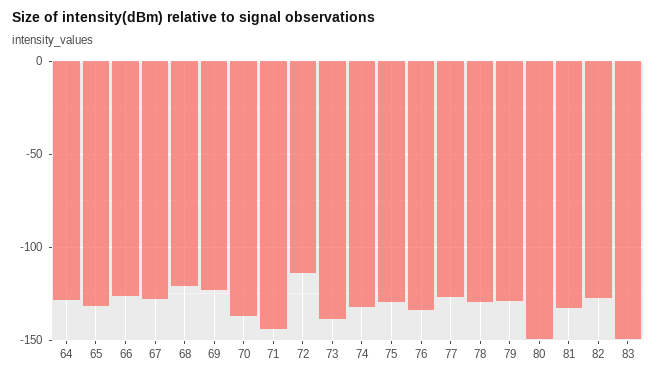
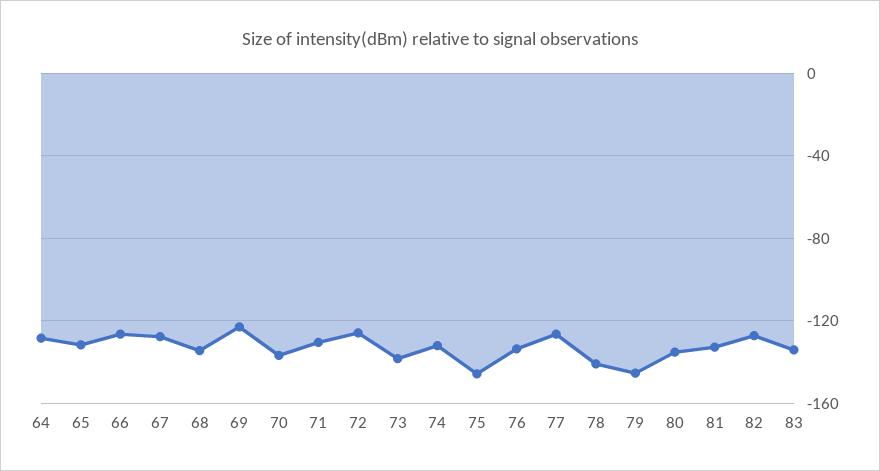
68: -120 -> -135
71: -145 -> -130
72: -115 -> -125
75: -130 -> -145
78: -130 -> -140
79: -130 -> -145
80: -150 -> -135
83: -150 -> -135

